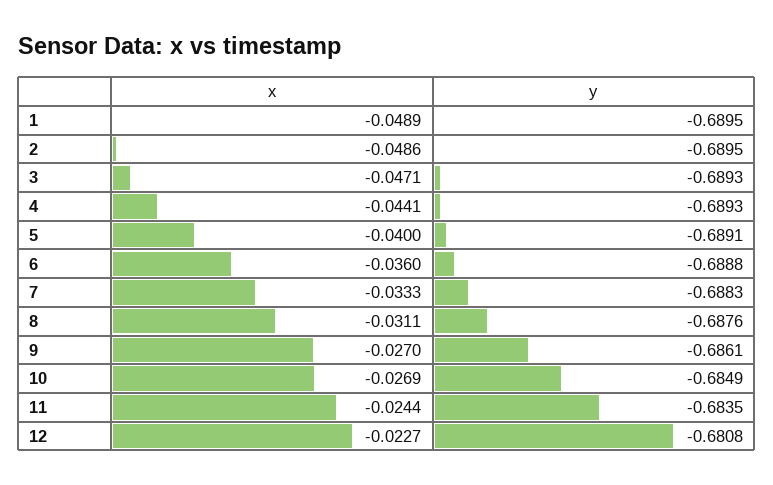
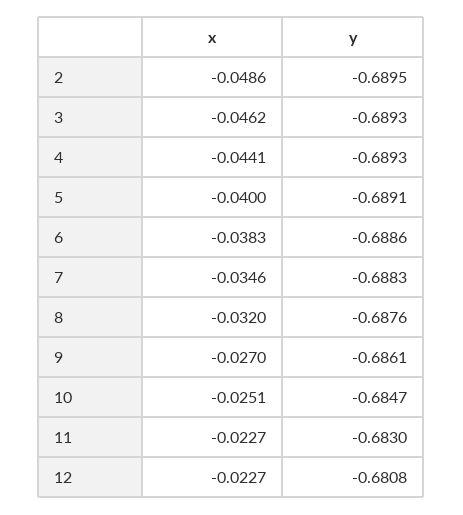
x, 1: -0.0489 -> none
y, 1: -0.6895 -> none
x, 3: -0.0471 -> -0.0462
x, 6: -0.036 -> -0.0383
y, 6: -0.6888 -> -0.6886
x, 7: -0.0333 -> -0.0346
x, 8: -0.0311 -> -0.032
x, 10: -0.0269 -> -0.0251
y, 10: -0.6849 -> -0.6847
x, 11: -0.0244 -> -0.0227
y, 11: -0.6835 -> -0.683

